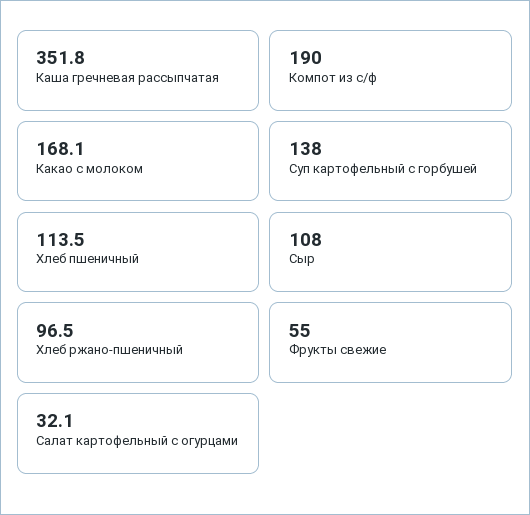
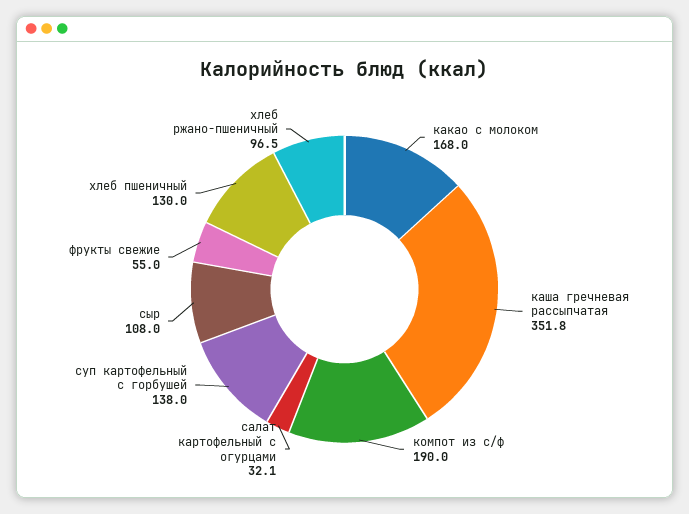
Какао с молоком: 168.1 -> 168
Хлеб пшеничный: 113.5 -> 130

